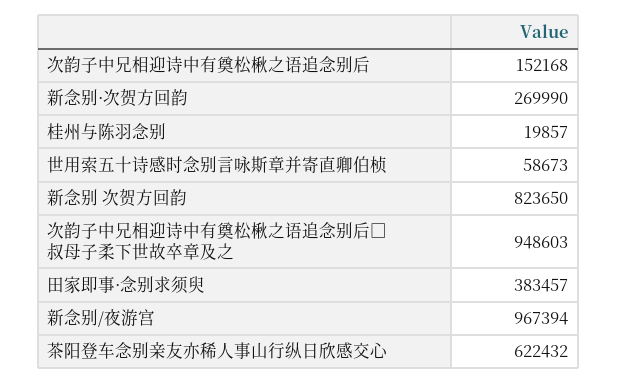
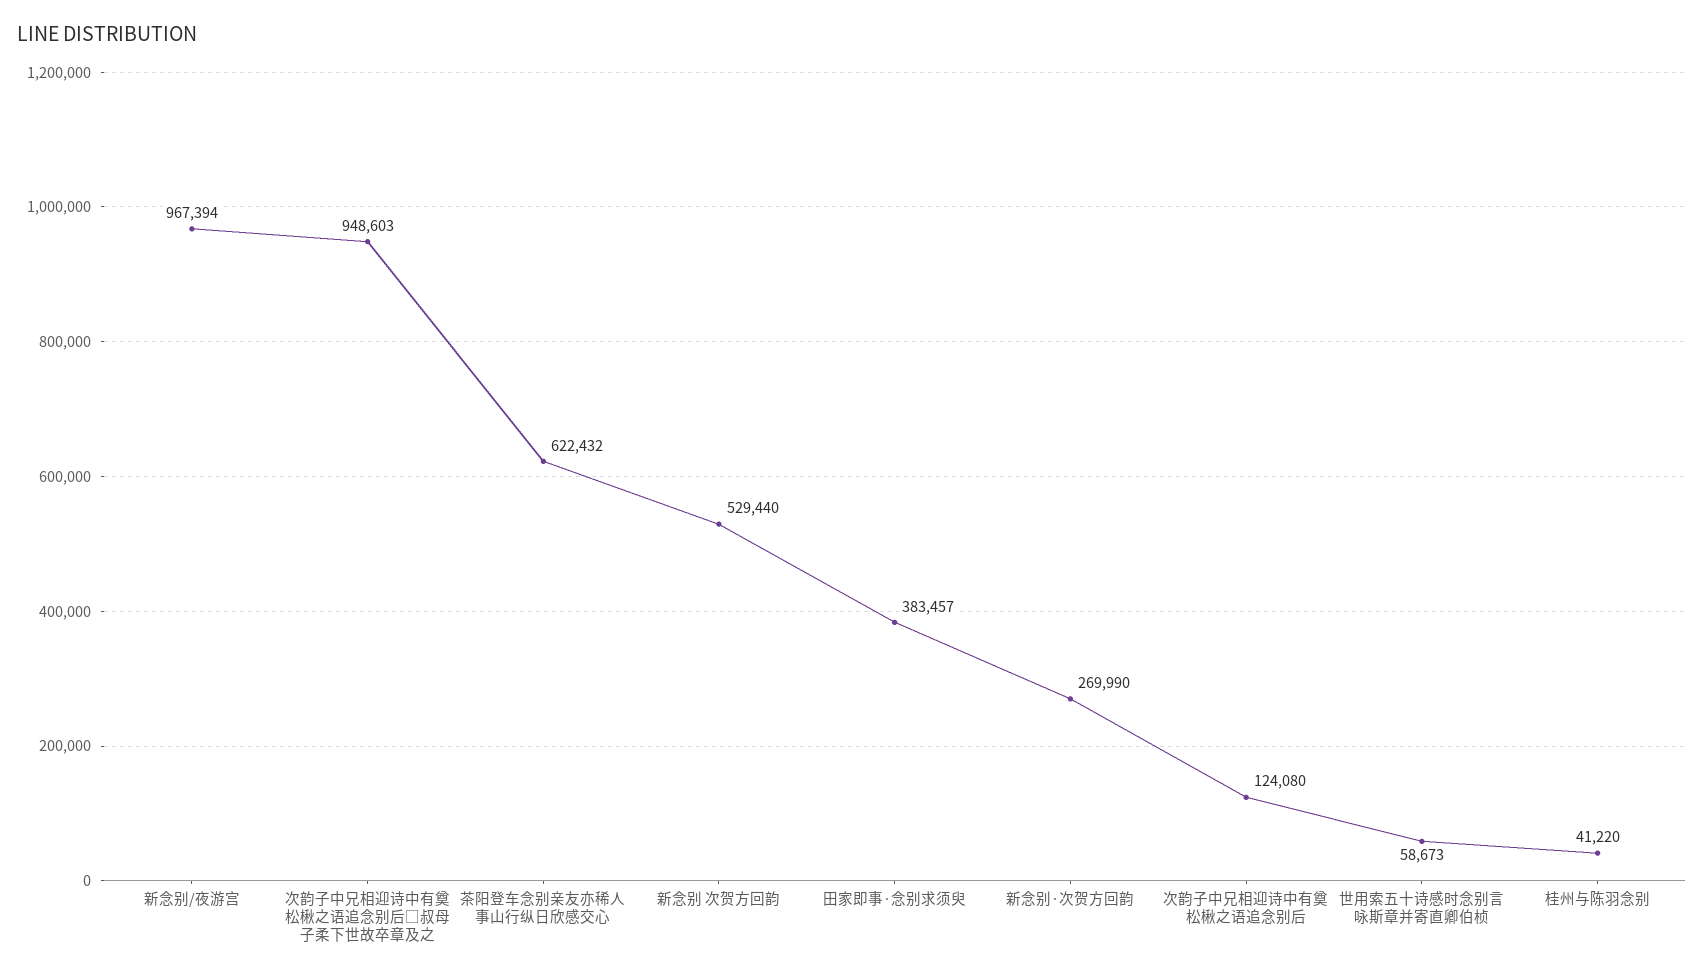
次韵子中兄相迎诗中有奠松楸之语追念别后: 152168 -> 124080
桂州与陈羽念别: 19857 -> 41220
新念别 次贺方回韵: 823650 -> 529440

